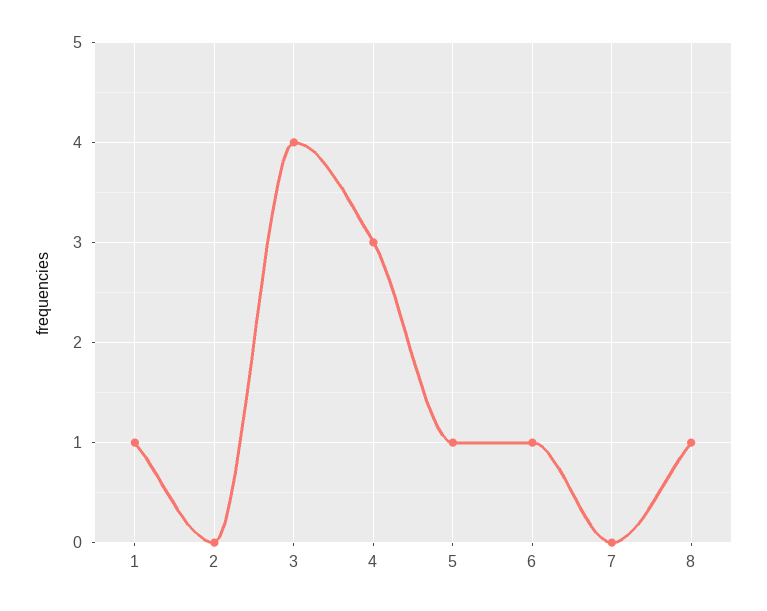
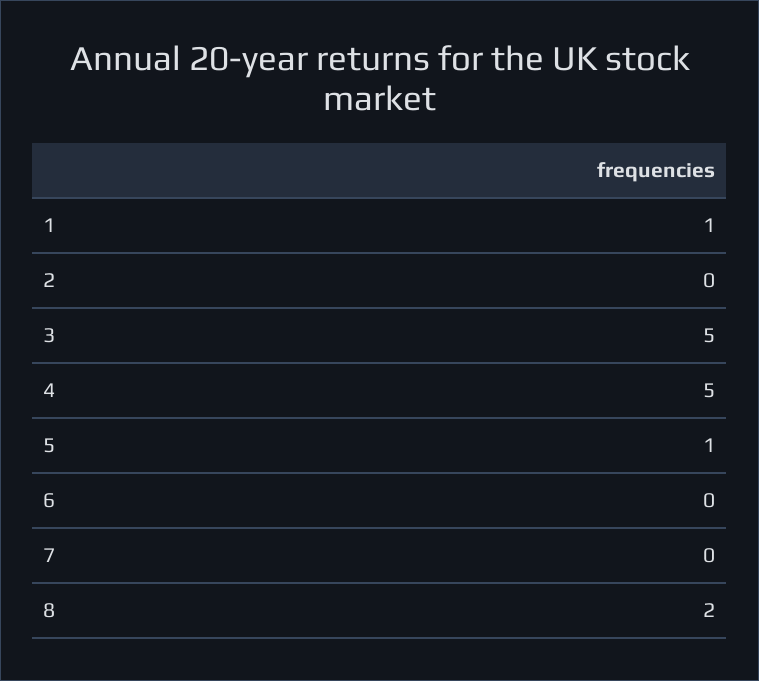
3: 4 -> 5
4: 3 -> 5
6: 1 -> 0
8: 1 -> 2

